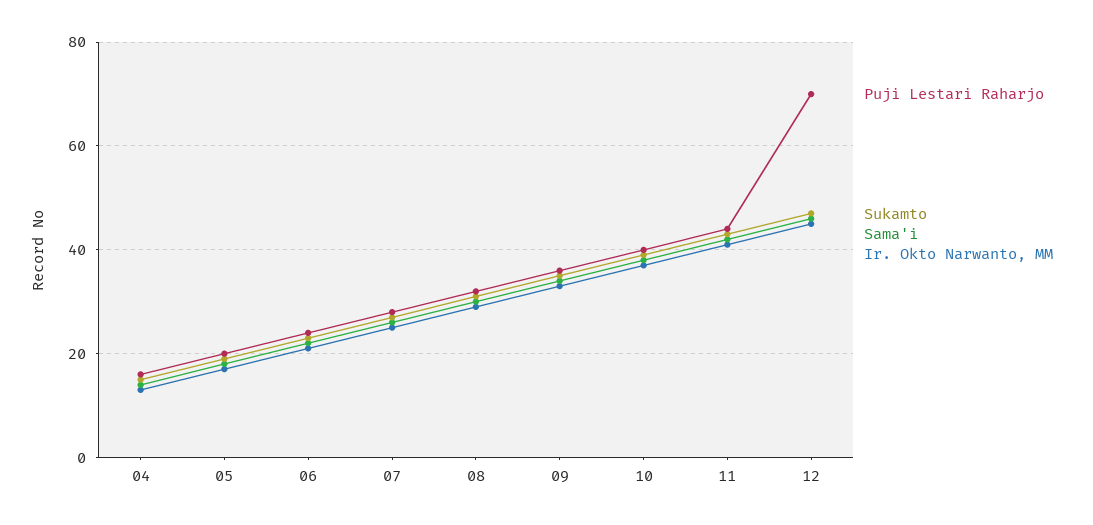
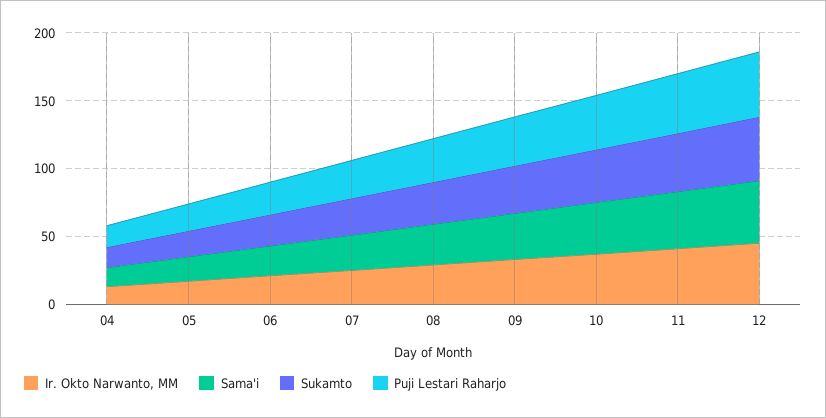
Puji Lestari Raharjo, 12: 70 -> 50

